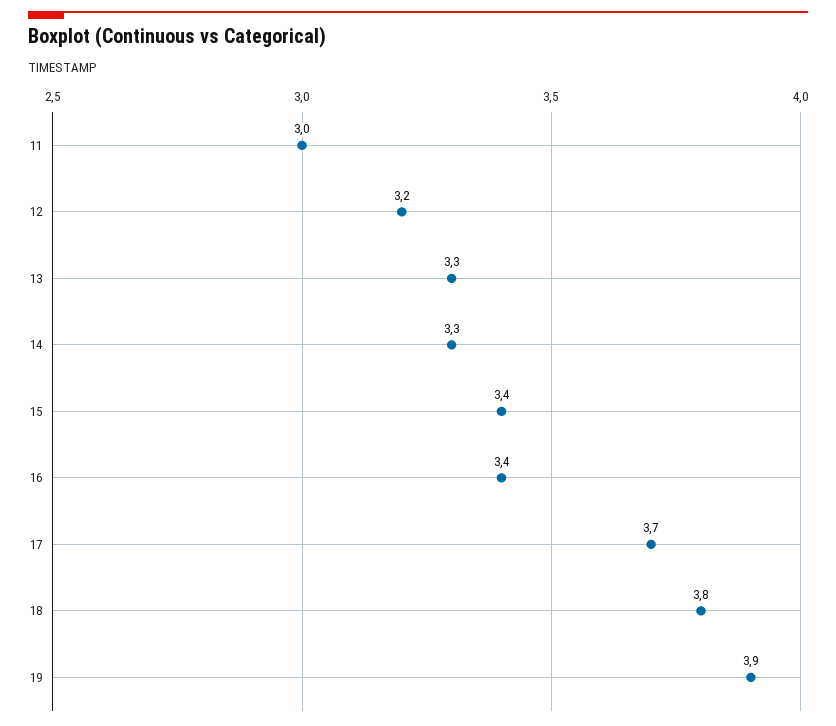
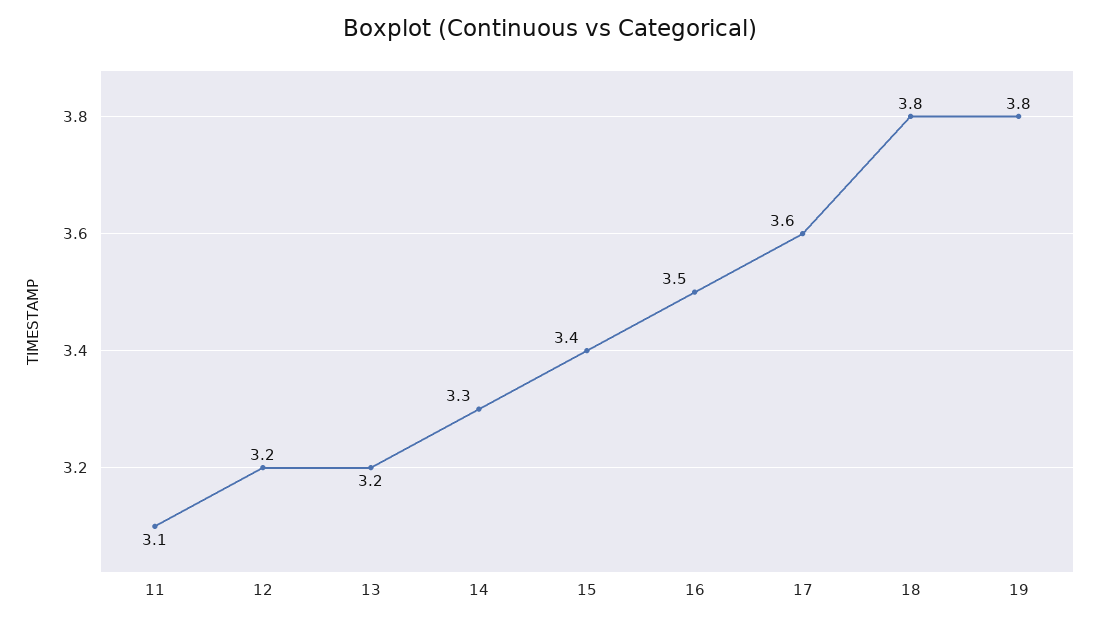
11: 3 -> 3.1
13: 3.3 -> 3.2
16: 3.4 -> 3.5
17: 3.7 -> 3.6
19: 3.9 -> 3.8

